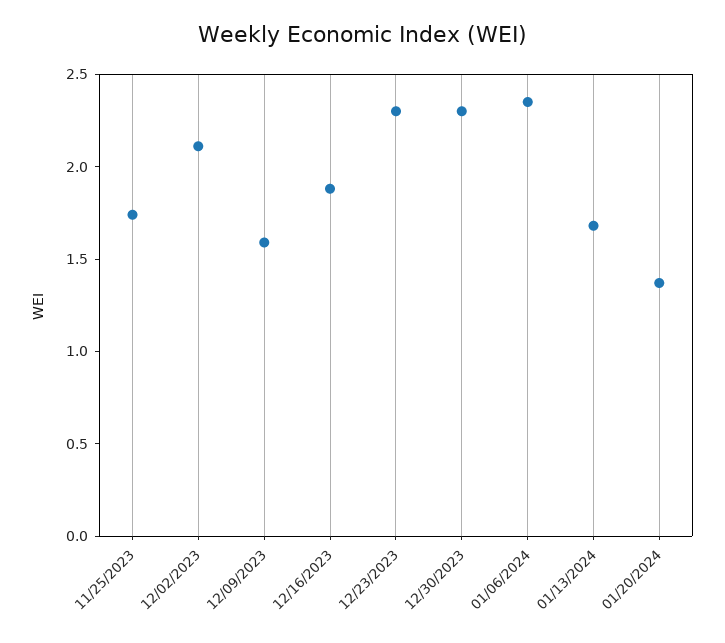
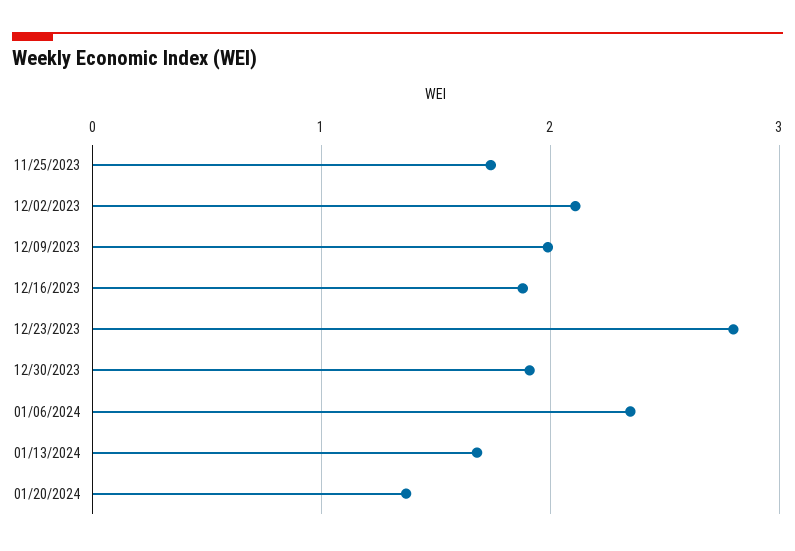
12/09/2023: 1.6 -> 2
12/23/2023: 2.3 -> 2.8
12/30/2023: 2.3 -> 1.9

